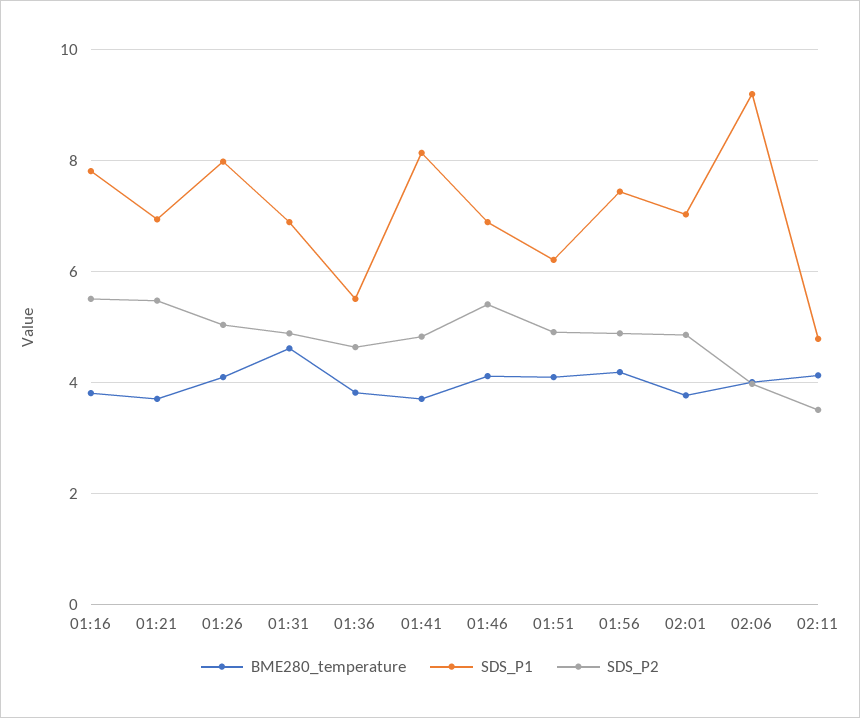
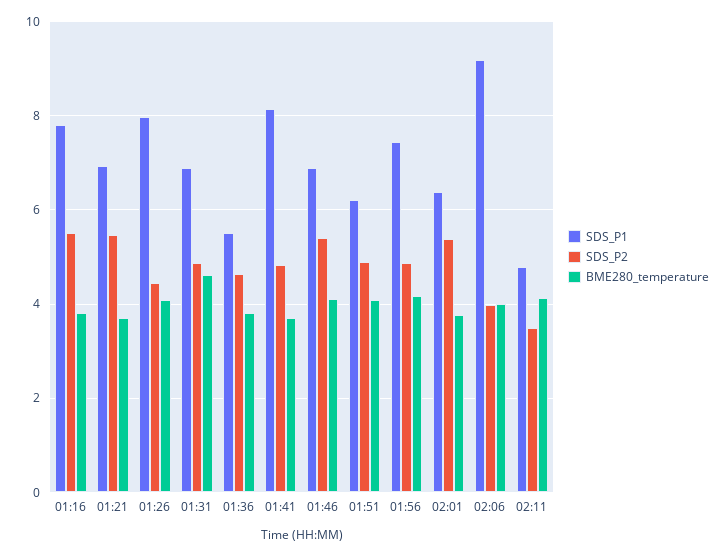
SDS_P2, 01:26: 5 -> 4.4
SDS_P1, 02:01: 7 -> 6.4
SDS_P2, 02:01: 4.8 -> 5.4

